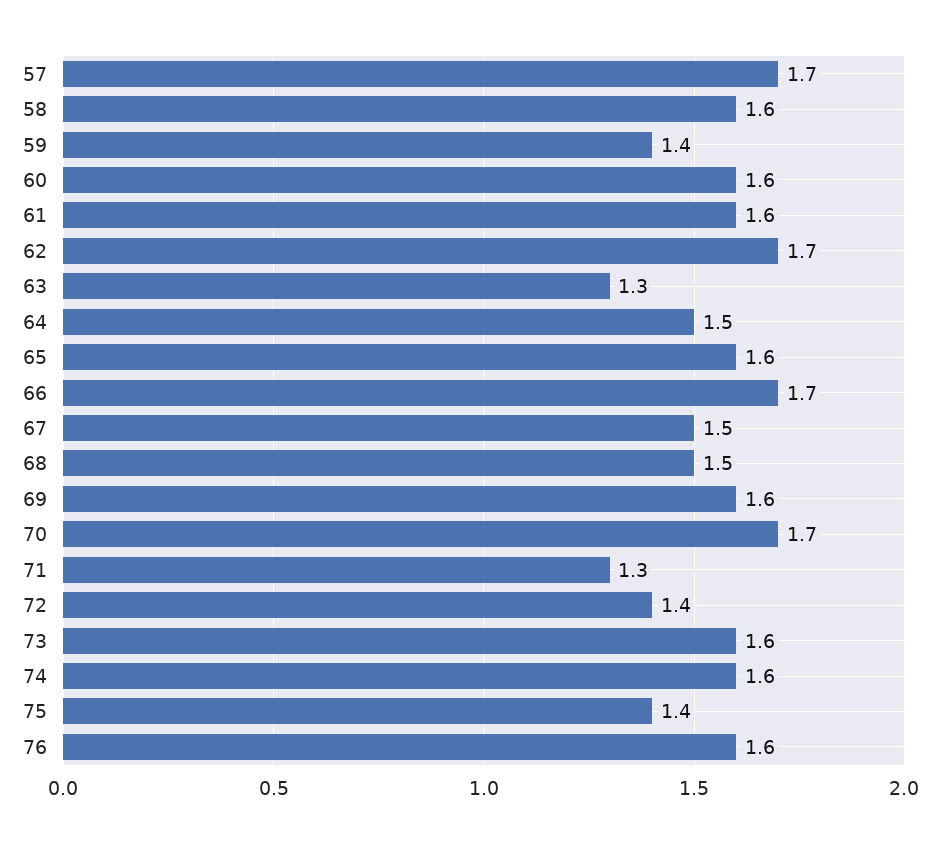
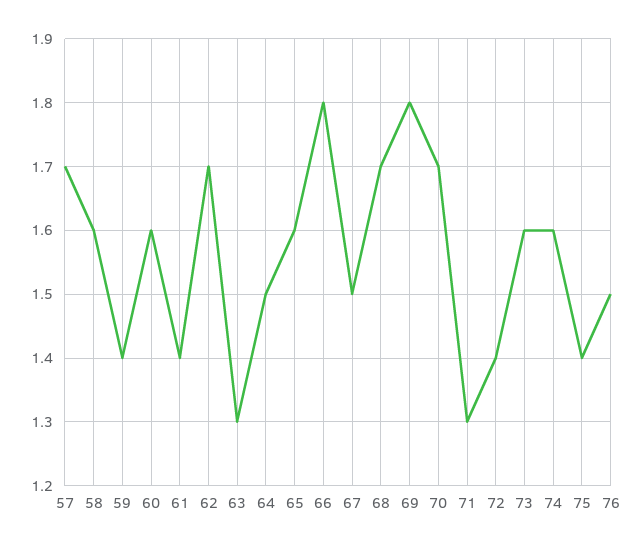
61: 1.6 -> 1.4
66: 1.7 -> 1.8
68: 1.5 -> 1.7
69: 1.6 -> 1.8
76: 1.6 -> 1.5

